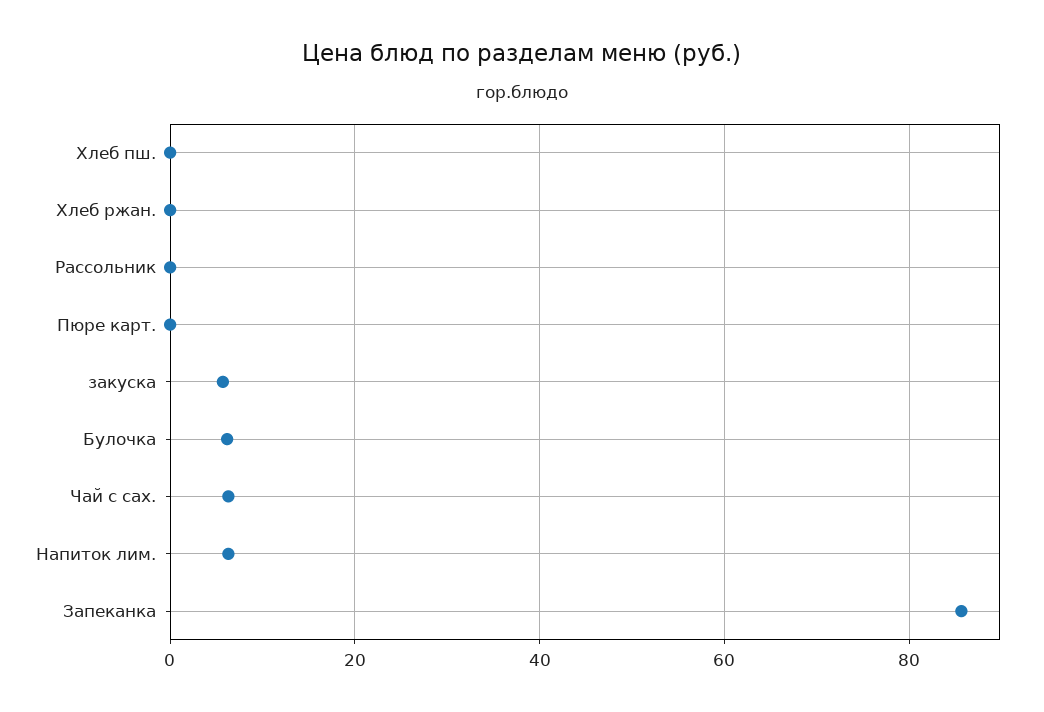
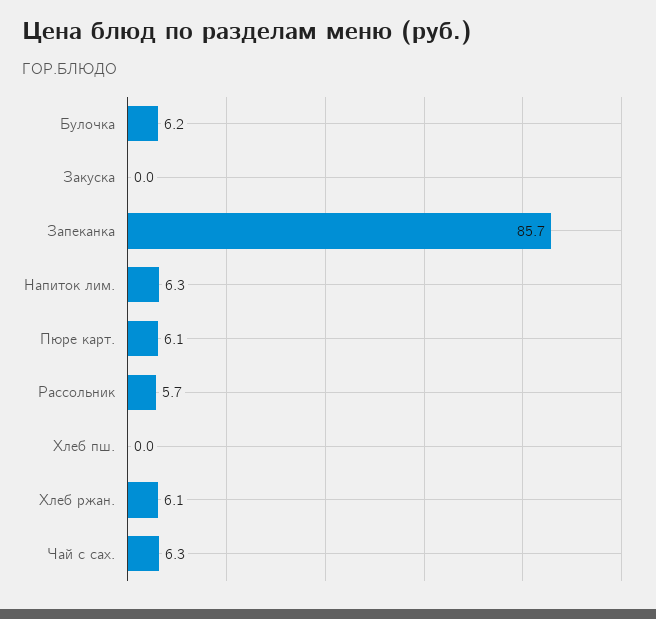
Хлеб ржан.: 0 -> 6.1
Рассольник: 0 -> 5.7
Пюре карт.: 0 -> 6.1
закуска: 6 -> 0

